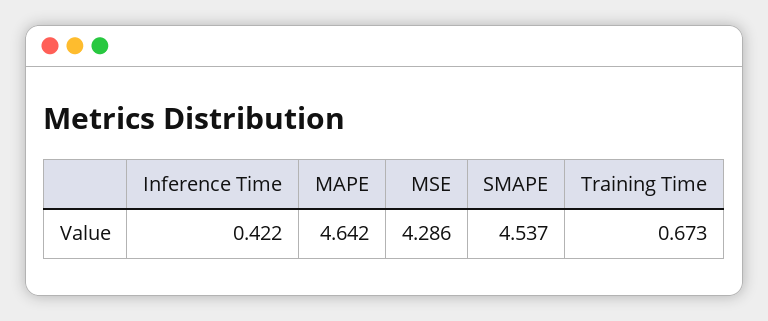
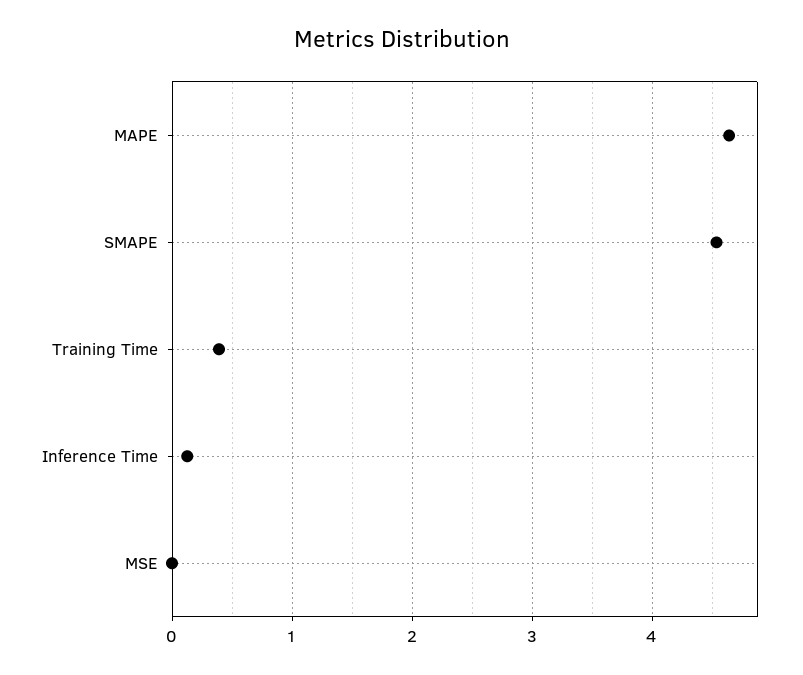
Inference Time: 0.422 -> 0.1
MSE: 4.286 -> 0
Training Time: 0.673 -> 0.4

